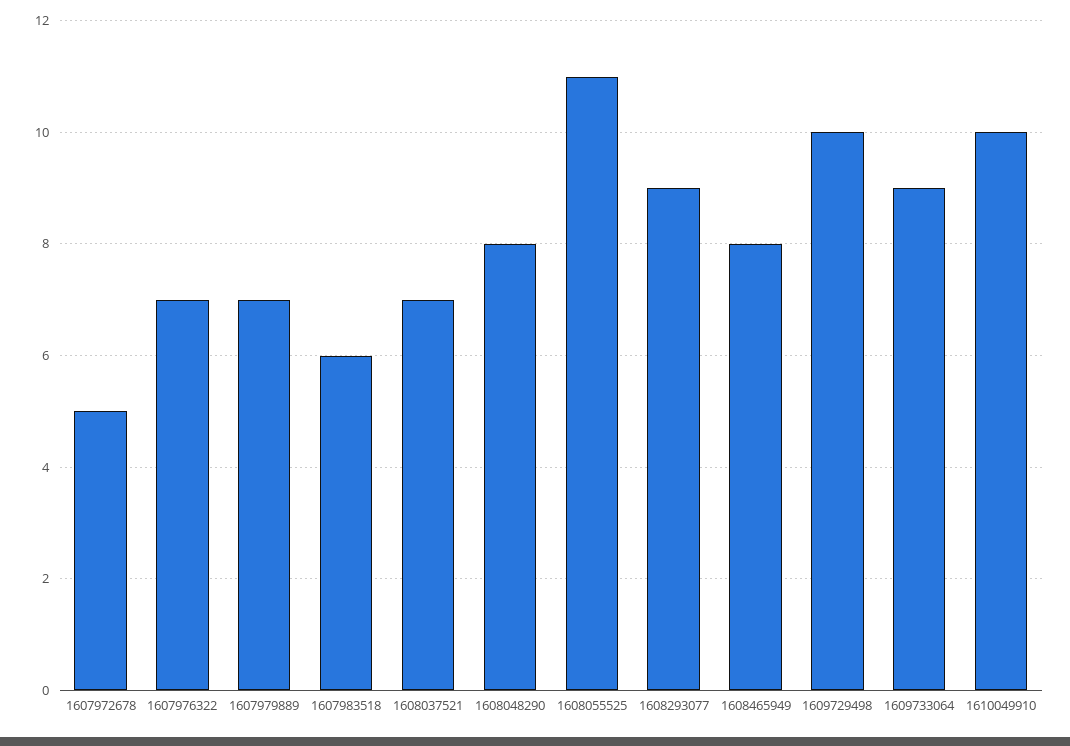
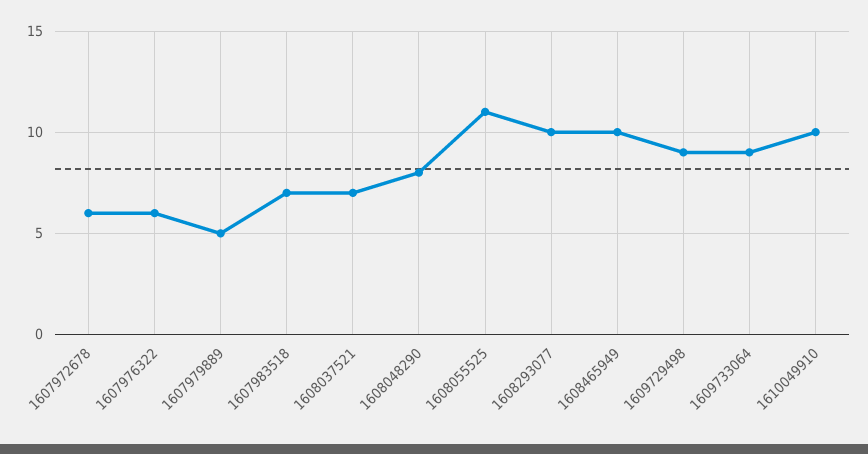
1607972678: 5 -> 6
1607976322: 7 -> 6
1607979889: 7 -> 5
1607983518: 6 -> 7
1608293077: 9 -> 10
1608465949: 8 -> 10
1609729498: 10 -> 9

